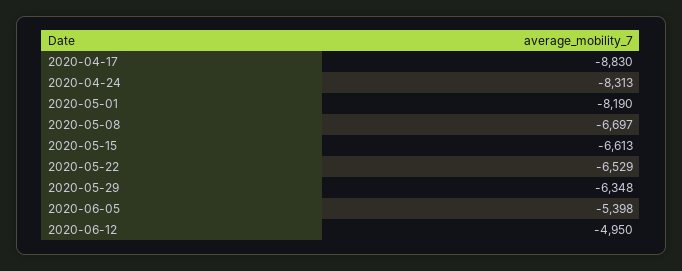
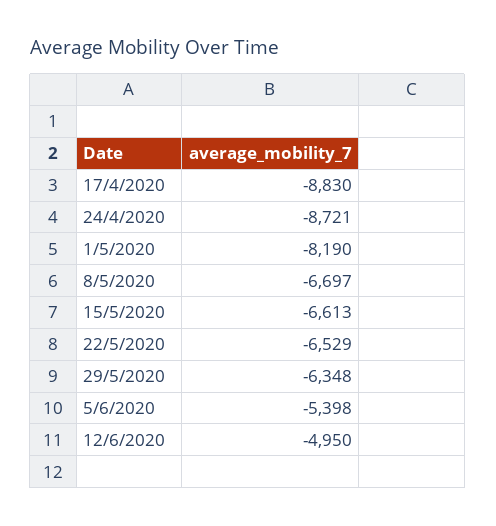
2020-04-24: -8313 -> -8721

